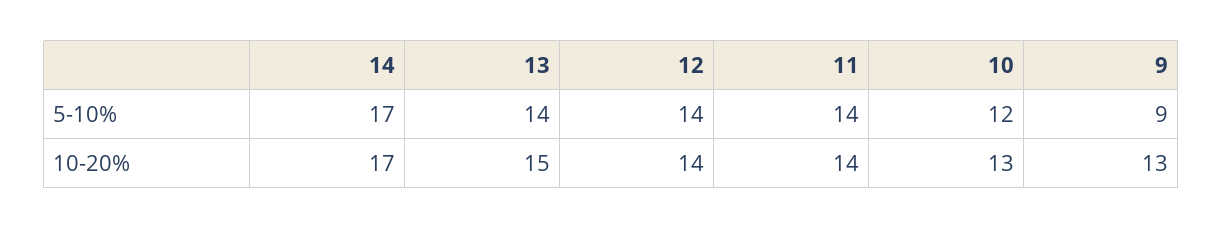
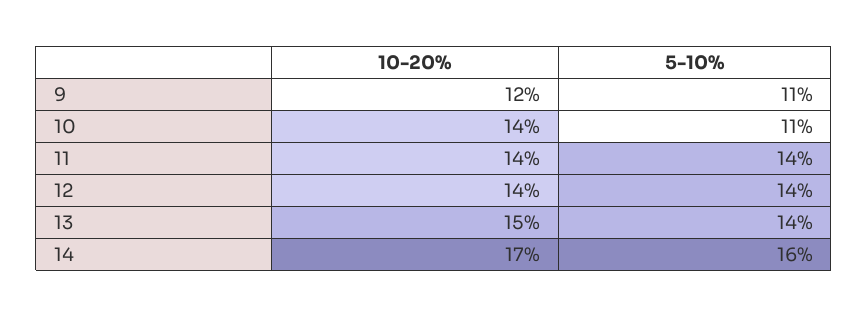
14, 5-10%: 17 -> 16
10, 5-10%: 12 -> 11
9, 5-10%: 9 -> 11
10, 10-20%: 13 -> 14
9, 10-20%: 13 -> 12

